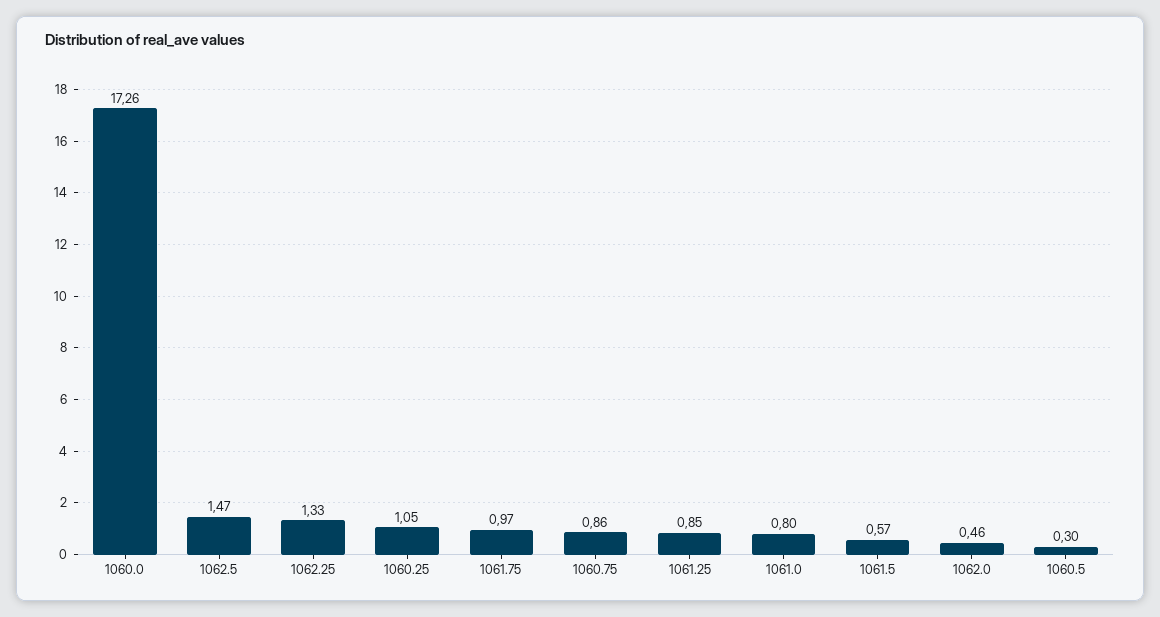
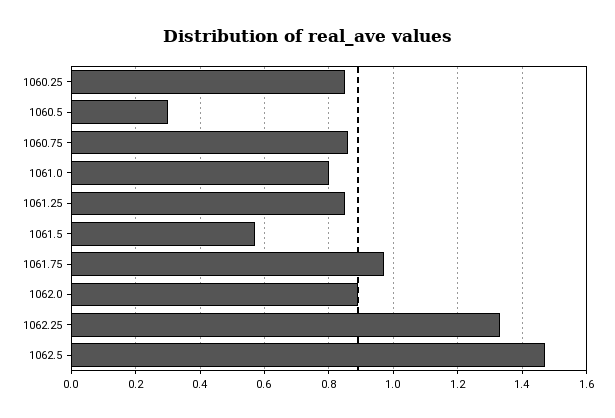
1060.0: 17.26 -> none
1060.25: 1.05 -> 0.85
1062.0: 0.46 -> 0.9

